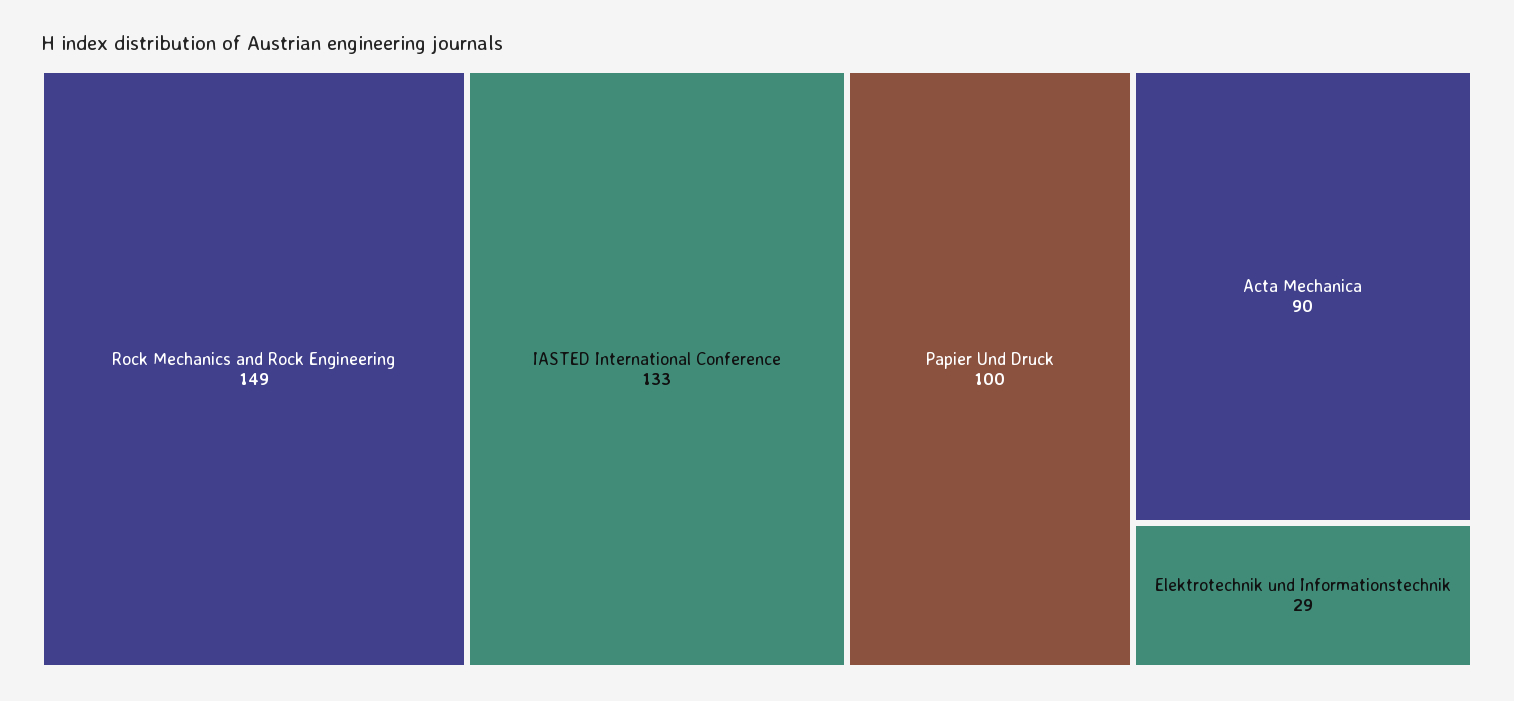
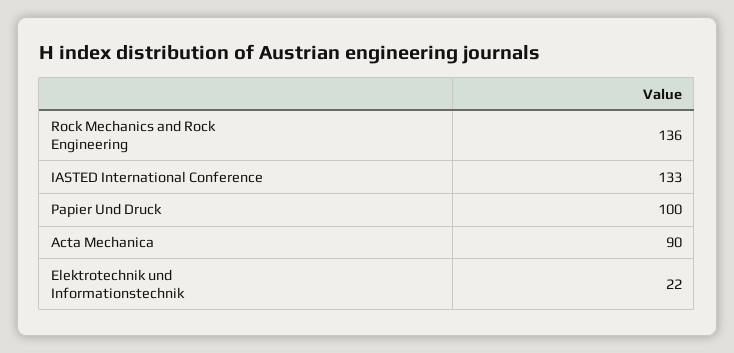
Rock Mechanics and Rock Engineering: 149 -> 136
Elektrotechnik und Informationstechnik: 29 -> 22

